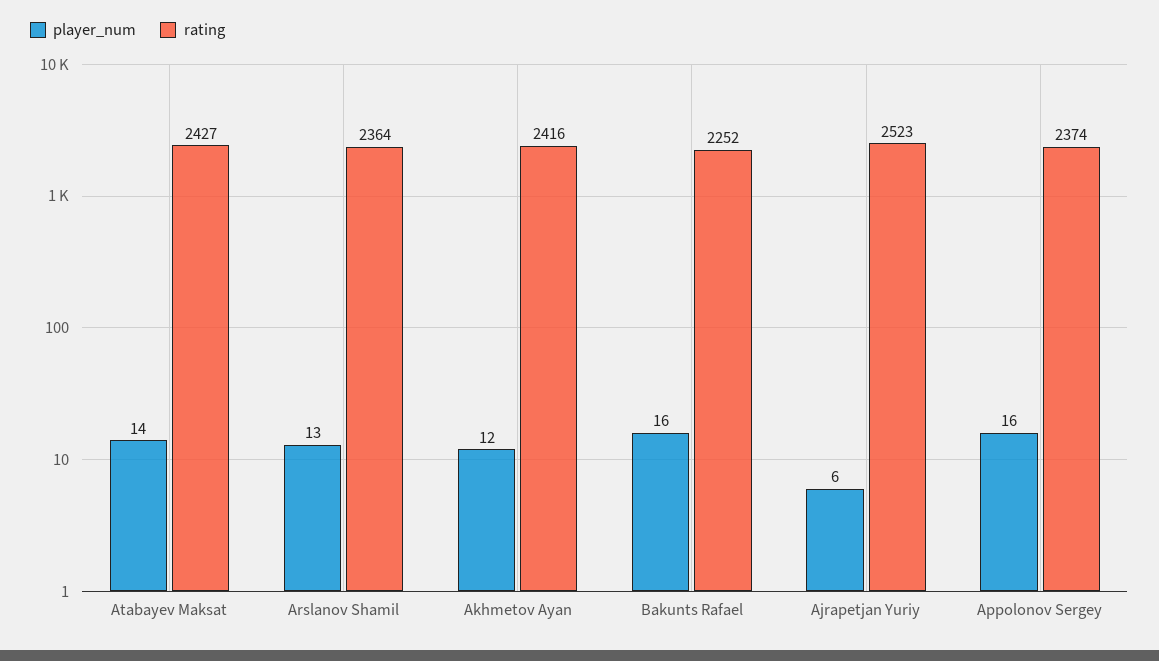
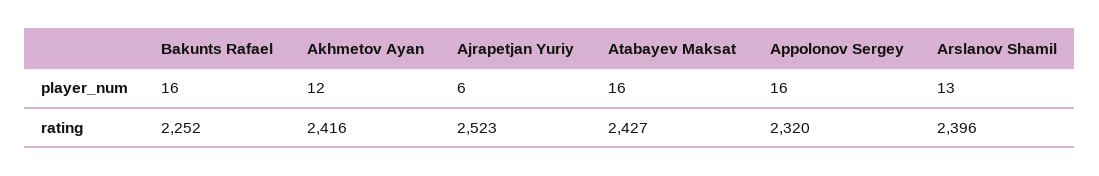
player_num, Atabayev Maksat: 14 -> 16
rating, Arslanov Shamil: 2364 -> 2396
rating, Appolonov Sergey: 2374 -> 2320

